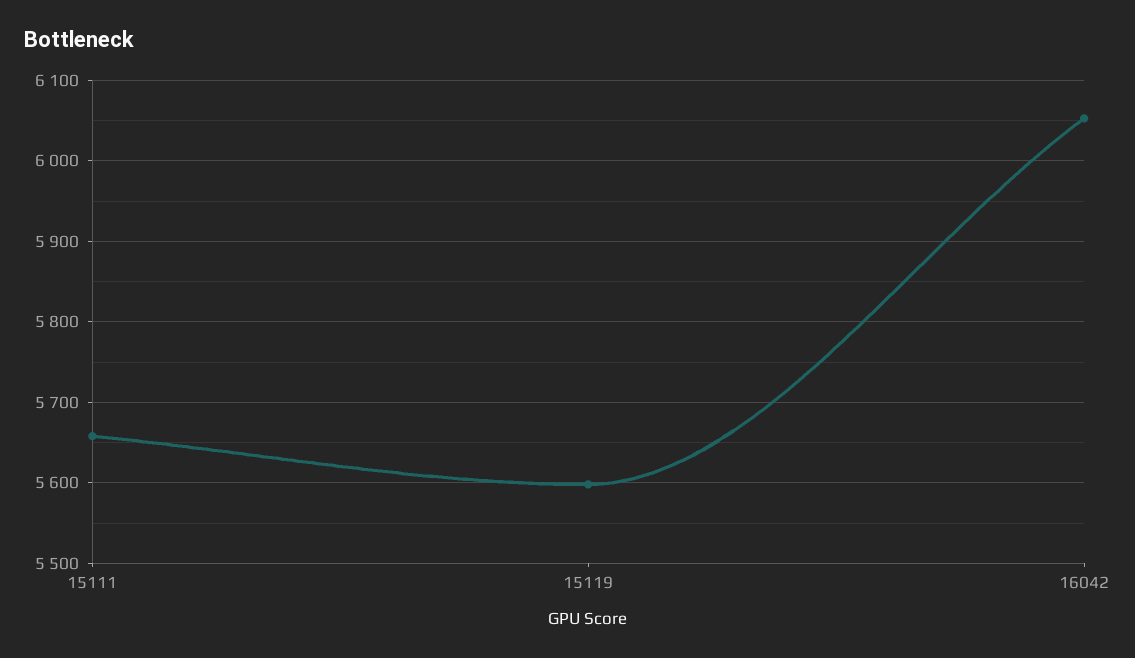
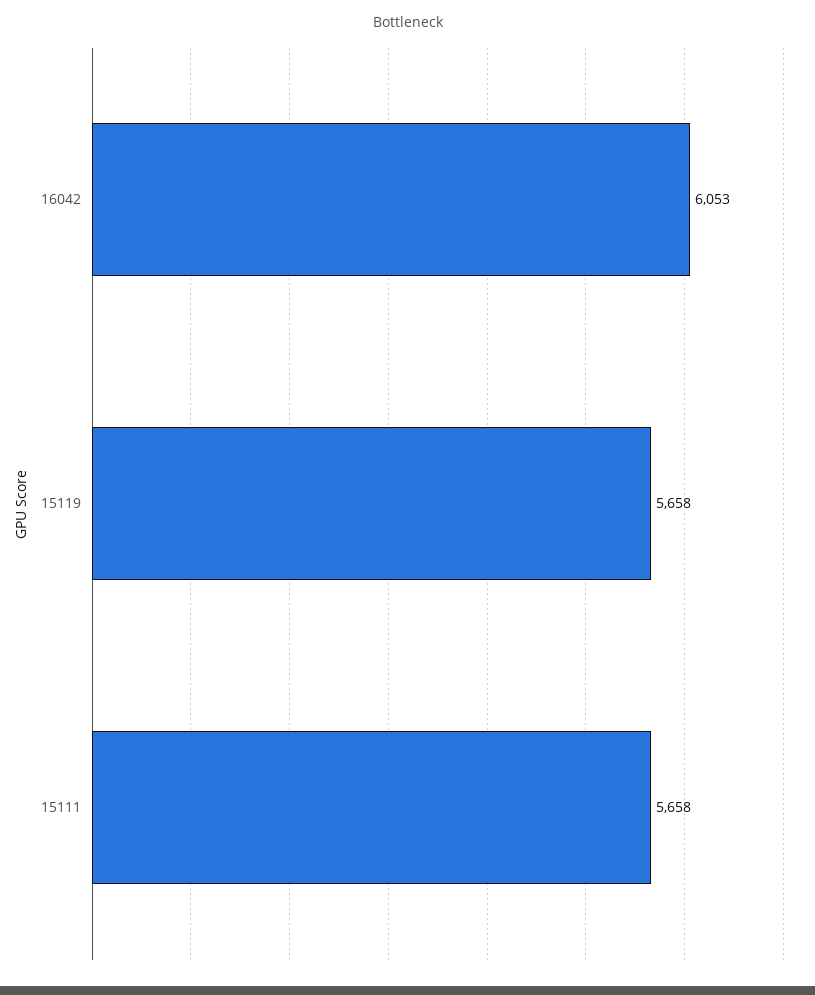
15119: 5600 -> 5658

